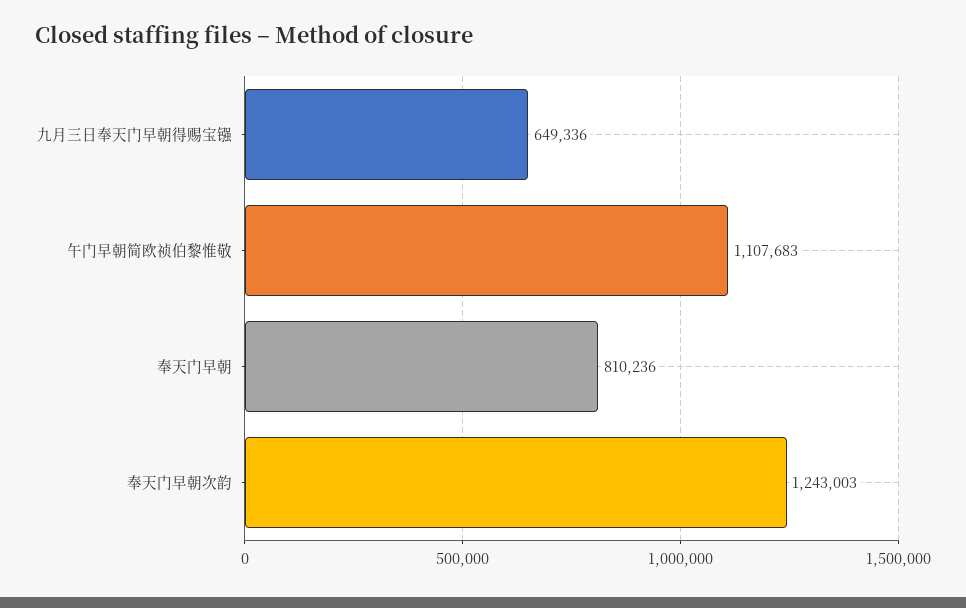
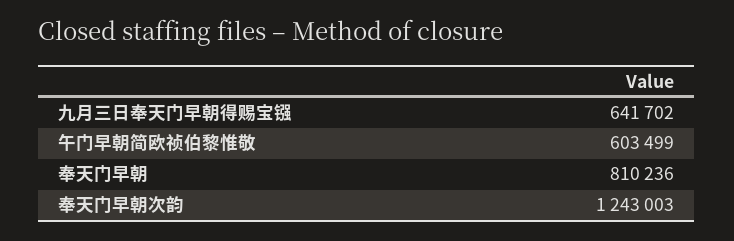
九月三日奉天门早朝得赐宝镪: 649336 -> 641702
午门早朝简欧祯伯黎惟敬: 1107683 -> 603499

